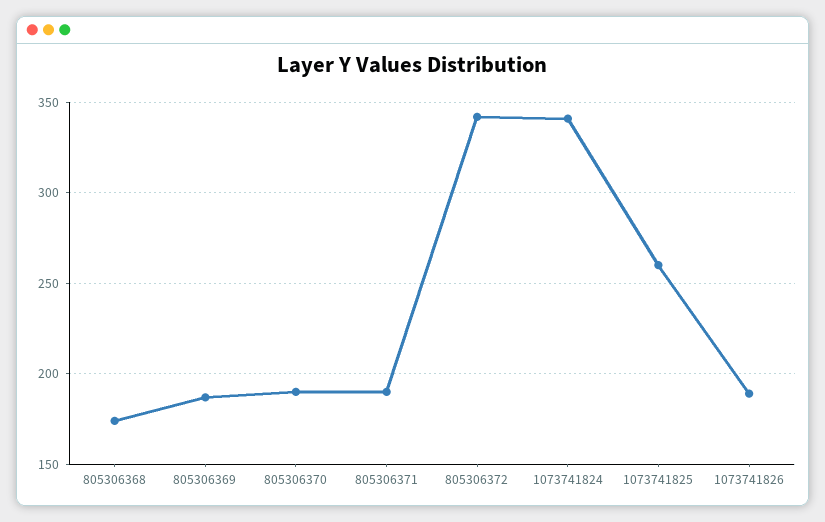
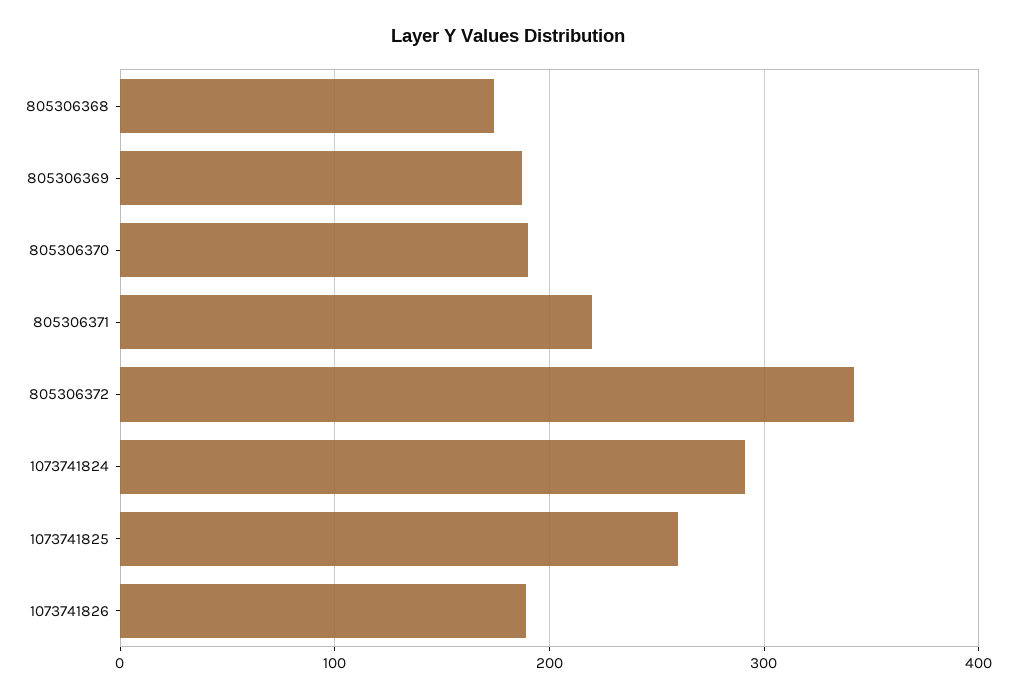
805306371: 190 -> 220
1073741824: 340 -> 290

